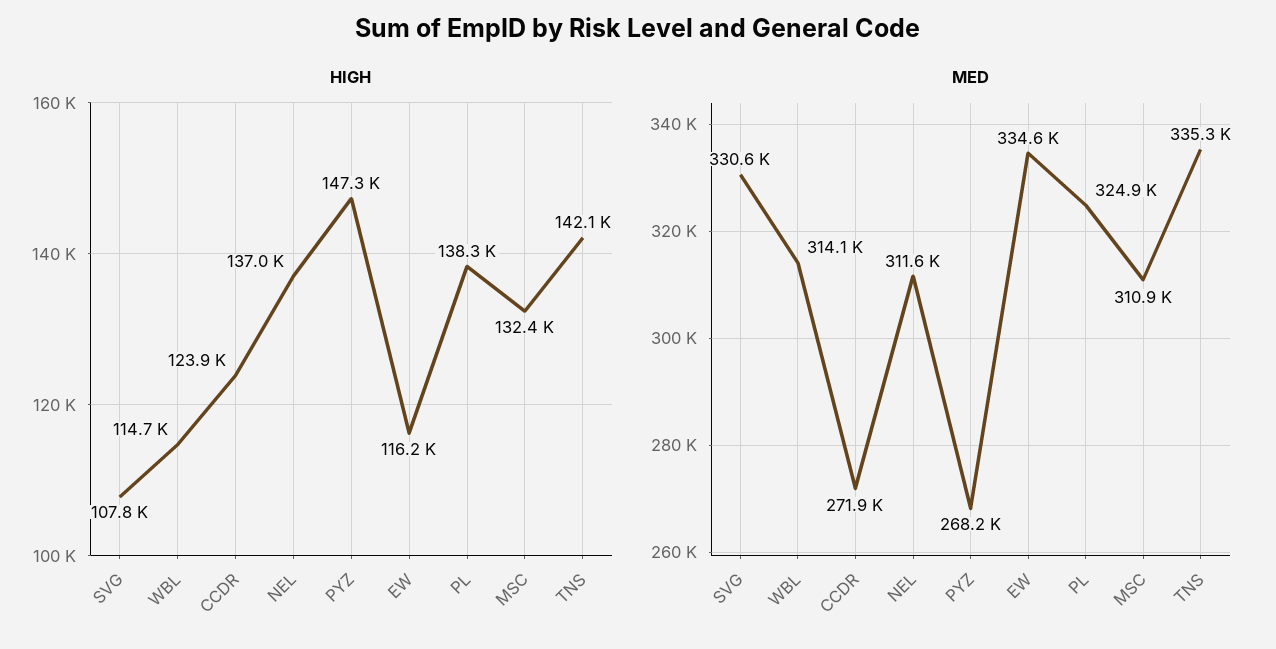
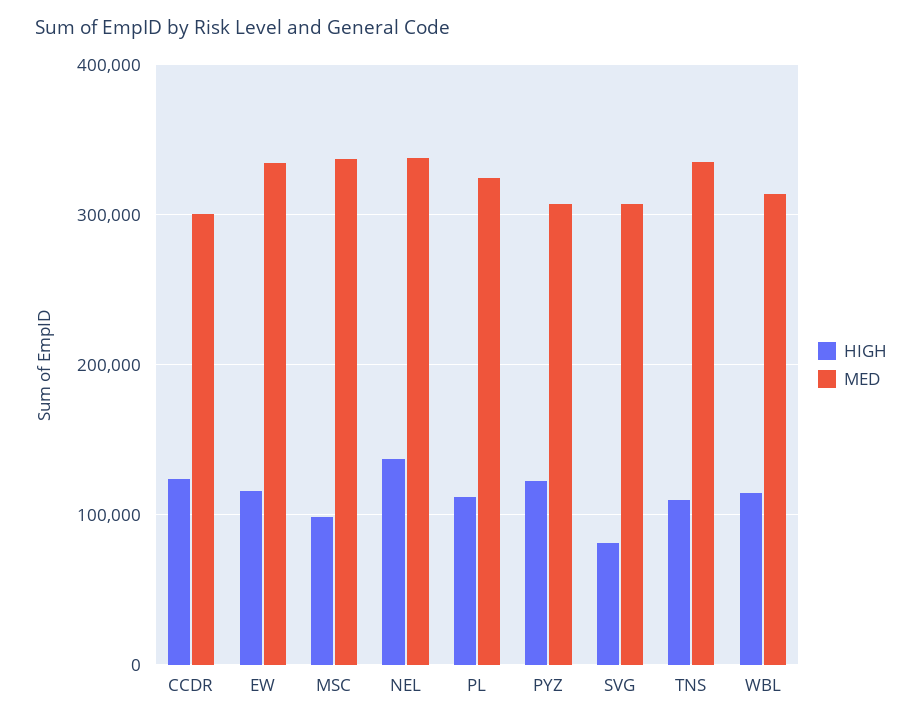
HIGH, SVG: 107800 -> 80000
HIGH, PYZ: 147300 -> 120000
HIGH, PL: 138300 -> 110000
HIGH, MSC: 132400 -> 100000
HIGH, TNS: 142100 -> 110000
MED, SVG: 330600 -> 310000
MED, CCDR: 271900 -> 300000
MED, NEL: 311600 -> 340000
MED, PYZ: 268200 -> 310000
MED, MSC: 310900 -> 340000

